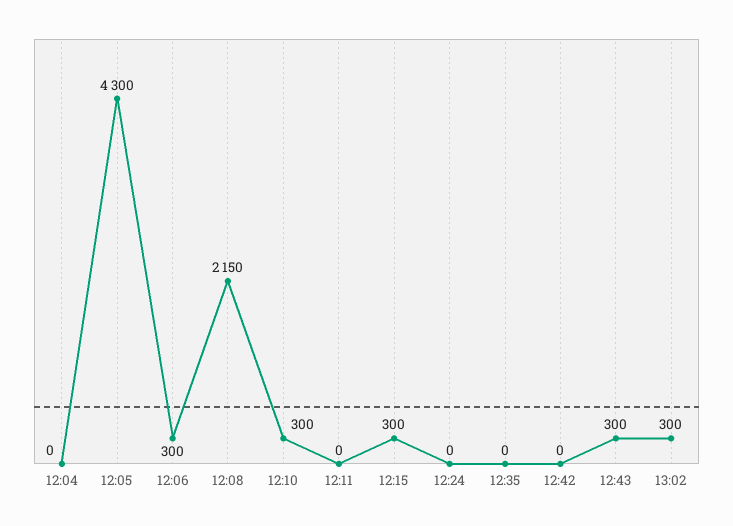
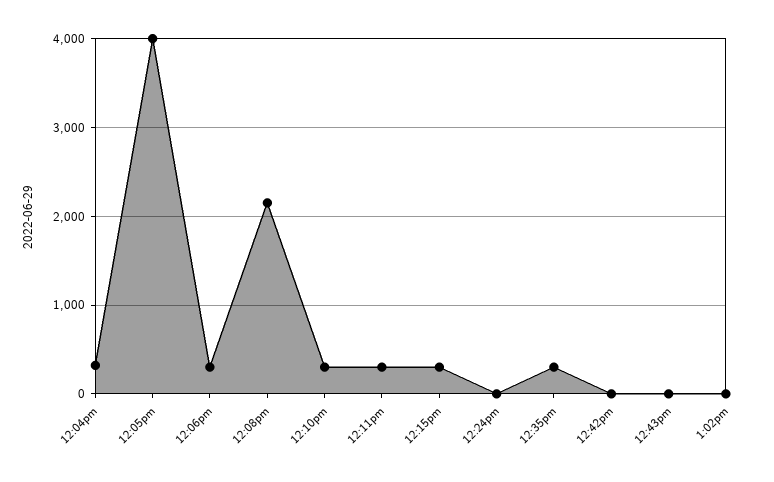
12:04: 0 -> 300
12:05: 4300 -> 4000
12:11: 0 -> 300
12:35: 0 -> 300
12:43: 300 -> 0
13:02: 300 -> 0

